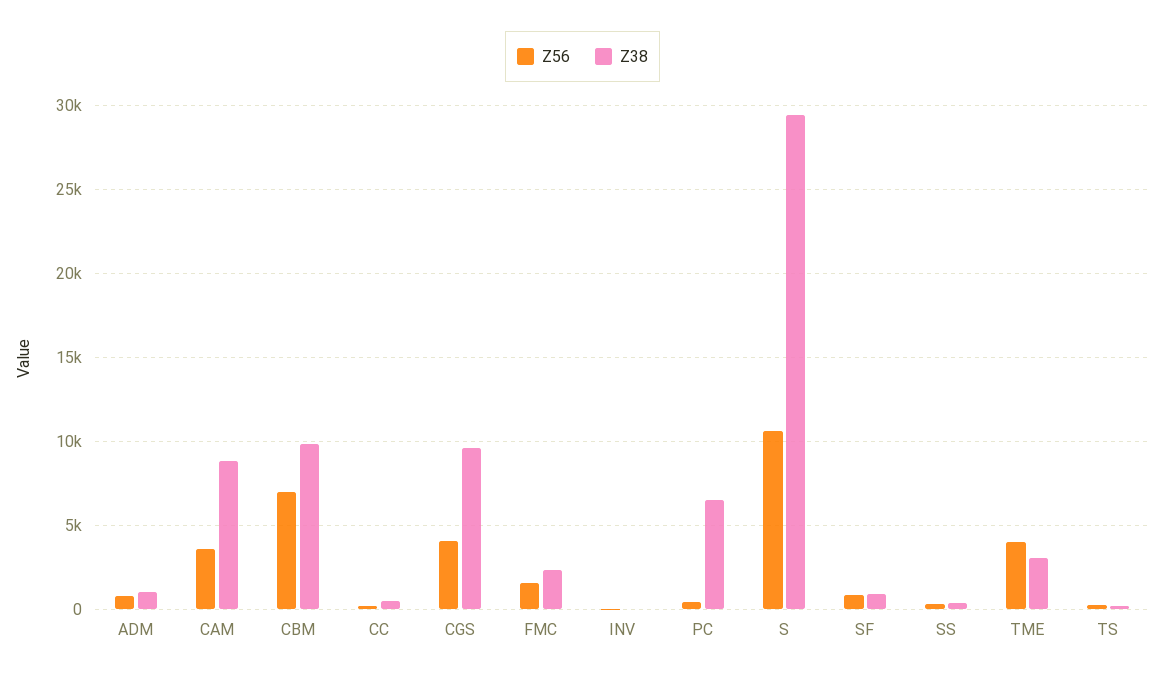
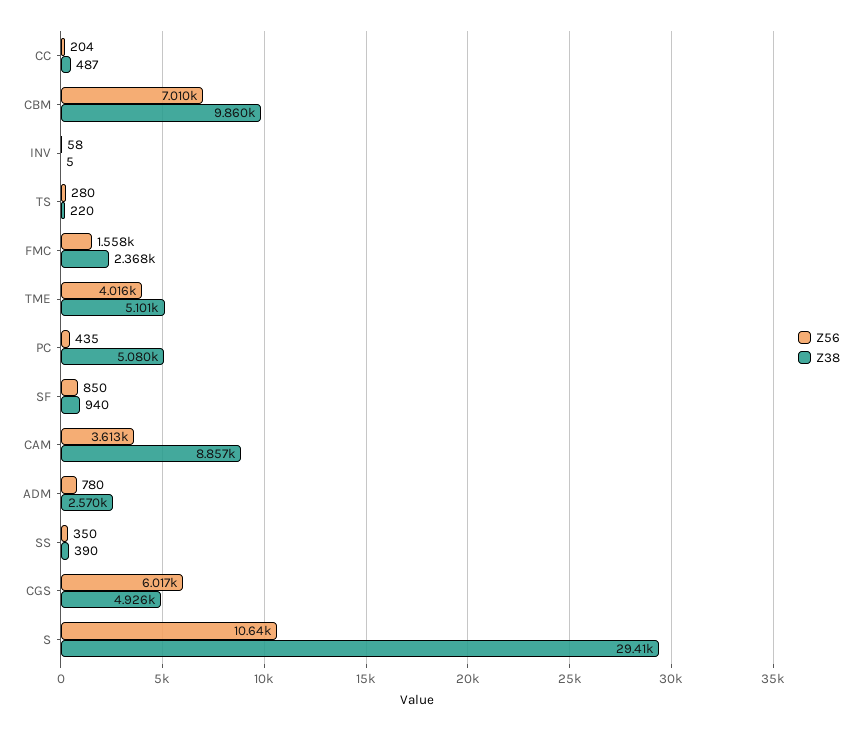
Z38, ADM: 1000 -> 2570
Z56, CGS: 4000 -> 6017
Z38, CGS: 9500 -> 4926
Z38, PC: 6500 -> 5080
Z38, TME: 3000 -> 5101

